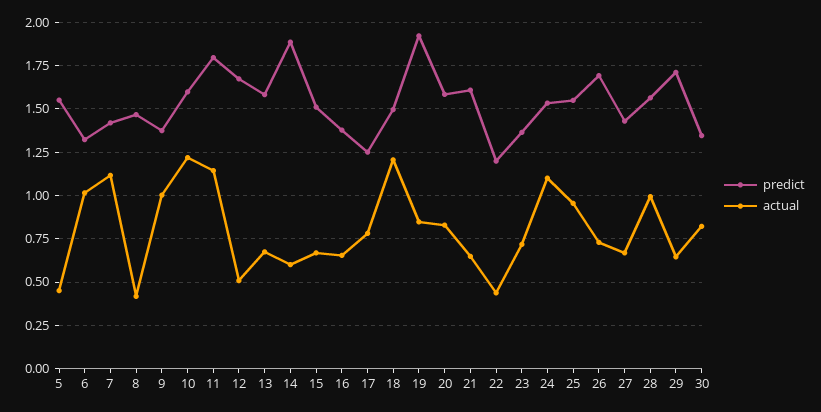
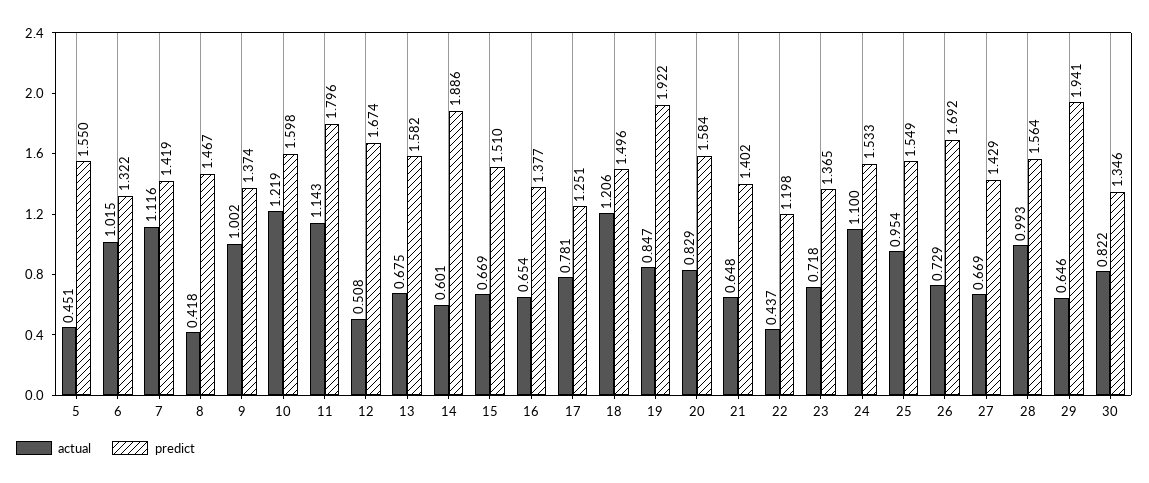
predict, 21: 1.6 -> 1.402
predict, 29: 1.7 -> 1.941

